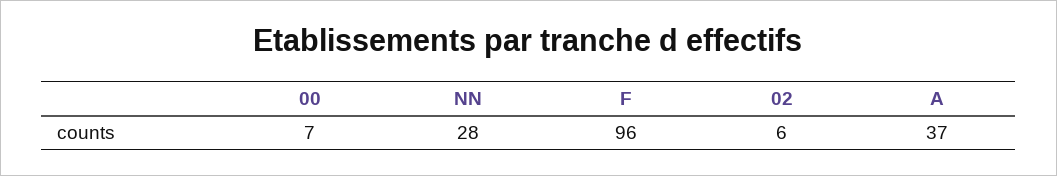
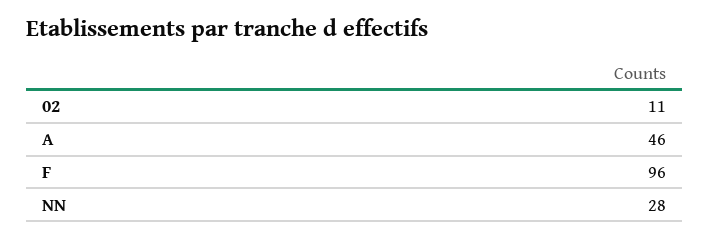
00: 7 -> none
02: 6 -> 11
A: 37 -> 46

